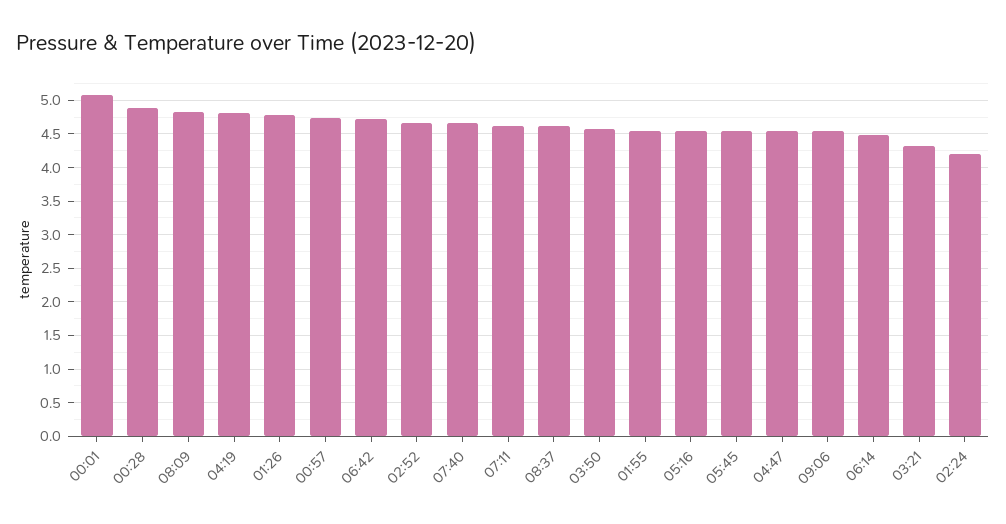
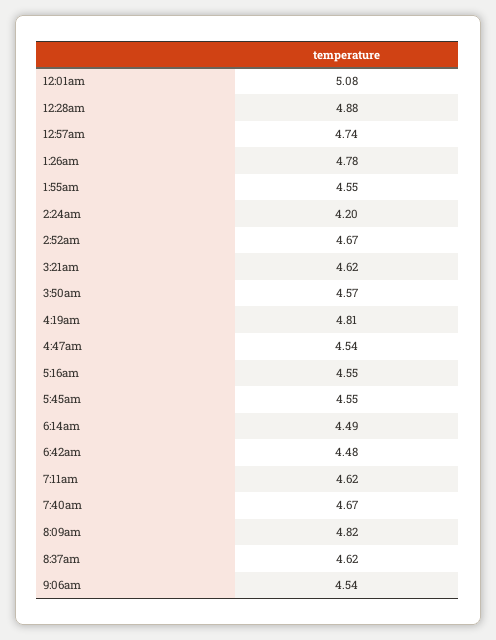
06:42: 4.7 -> 4.48
03:21: 4.3 -> 4.62

